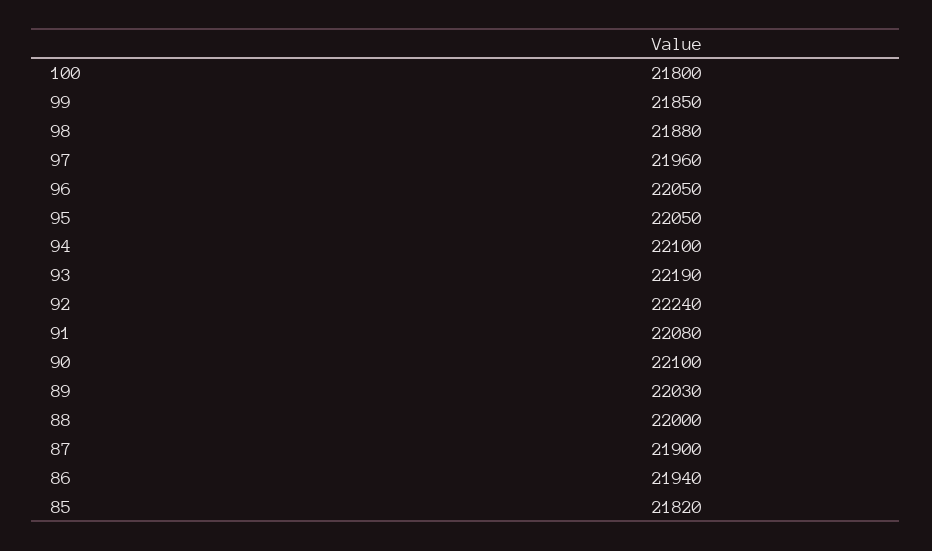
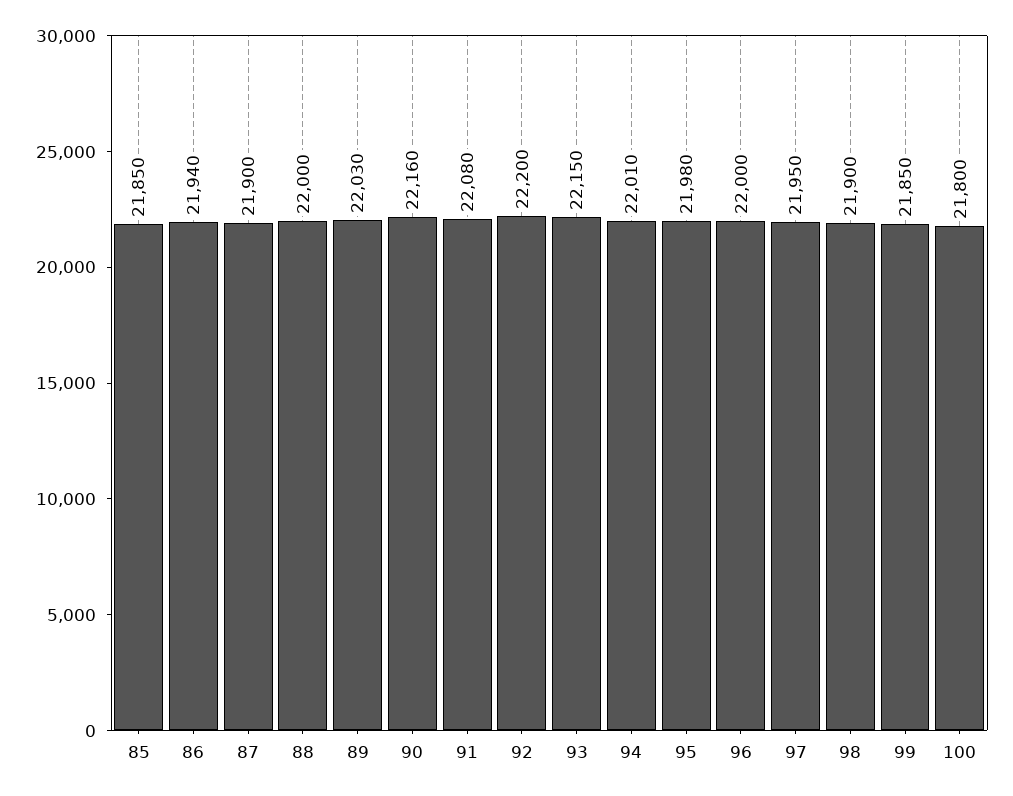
98: 21880 -> 21900
97: 21960 -> 21950
96: 22050 -> 22000
95: 22050 -> 21980
94: 22100 -> 22010
93: 22190 -> 22150
92: 22240 -> 22200
90: 22100 -> 22160
85: 21820 -> 21850

